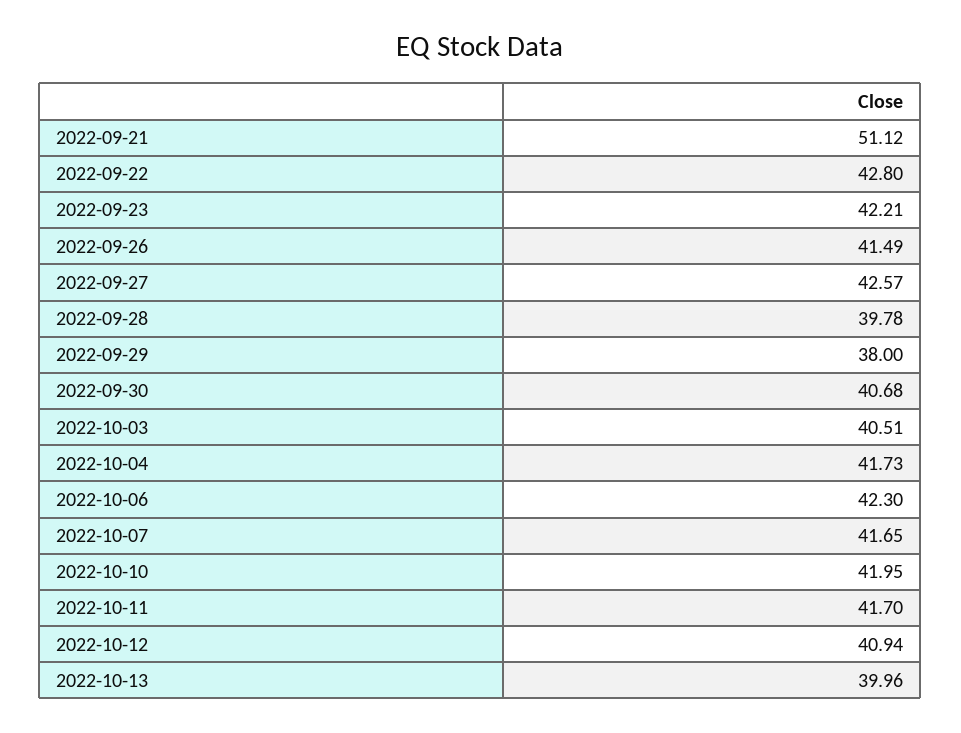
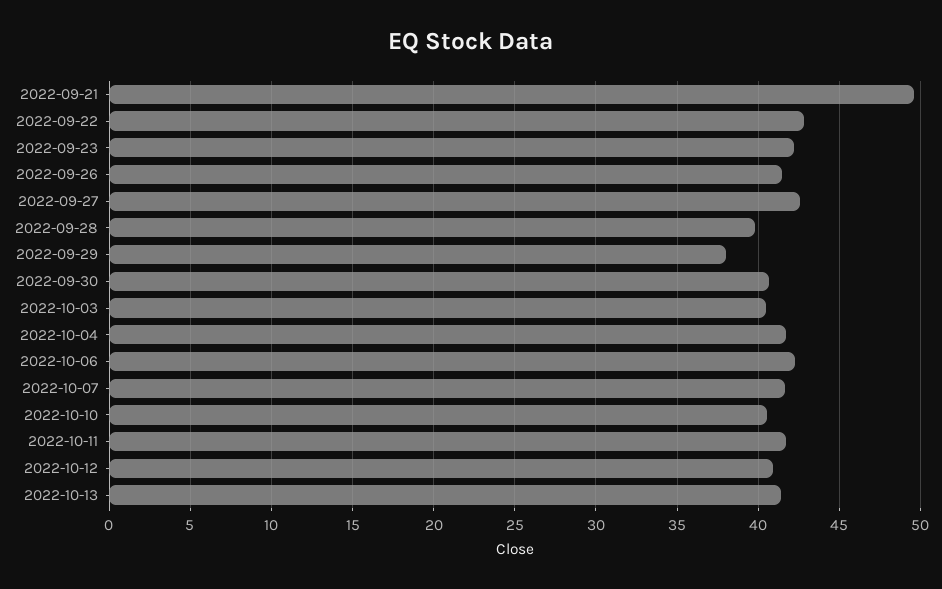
2022-09-21: 51.12 -> 49.5
2022-10-10: 41.95 -> 40.5
2022-10-13: 39.96 -> 41.5

